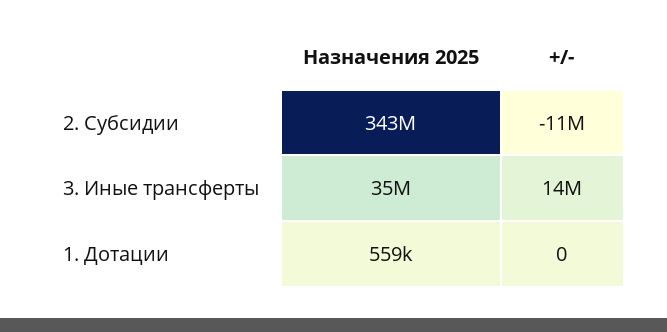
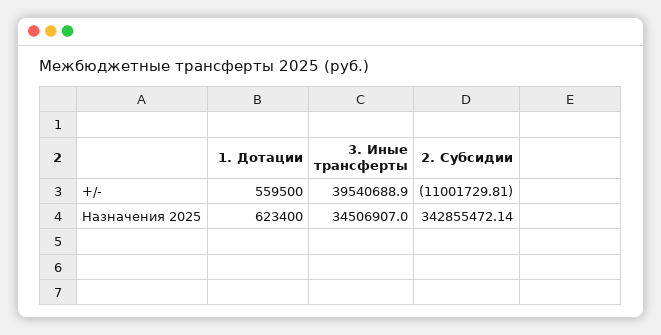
+/-, 3. Иные трансферты: 14000000 -> 39540688.9
Назначения 2025, 1. Дотации: 559000 -> 623400
+/-, 1. Дотации: 0 -> 559500

